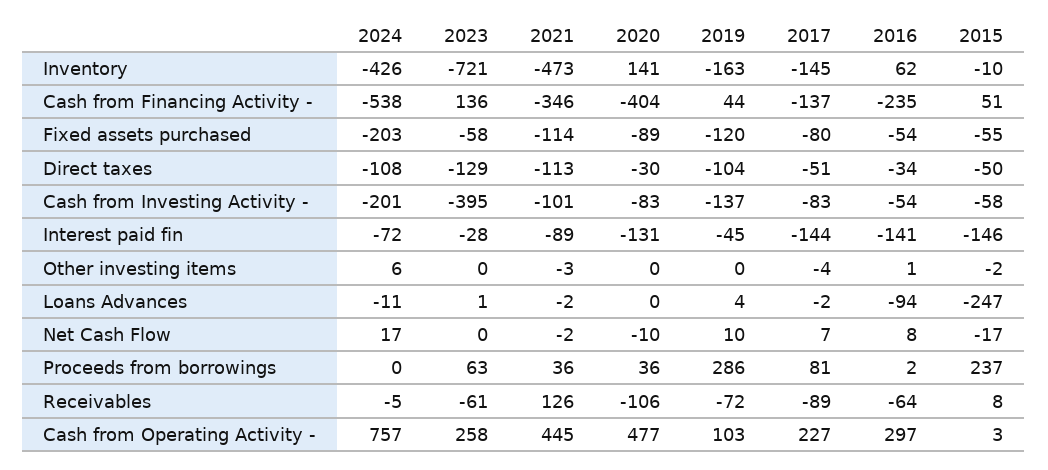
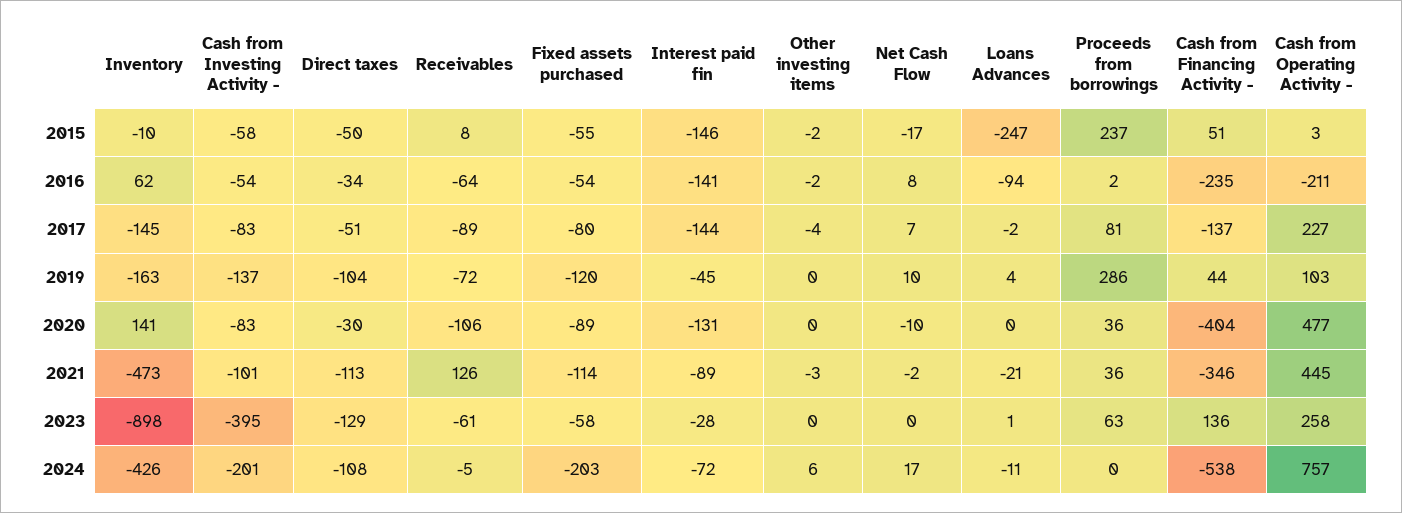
2023, Inventory: -721 -> -898
2016, Other investing items: 1 -> -2
2021, Loans Advances: -2 -> -21
2016, Cash from Operating Activity -: 297 -> -211

